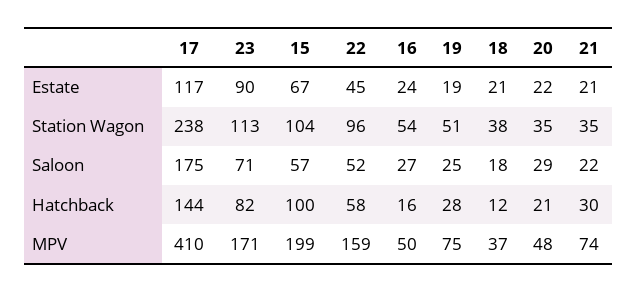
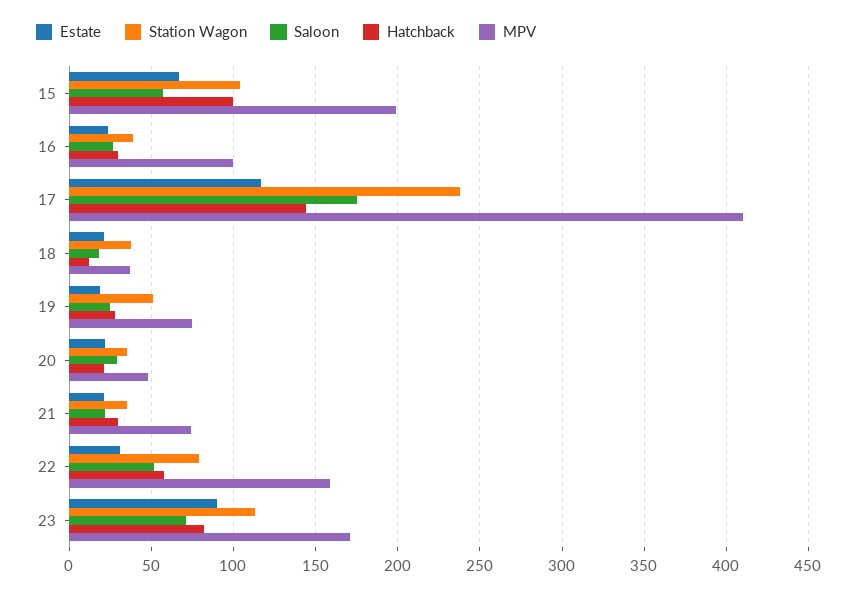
Estate, 22: 45 -> 30
Station Wagon, 22: 96 -> 80
Station Wagon, 16: 54 -> 40
Hatchback, 16: 16 -> 30
MPV, 16: 50 -> 100

